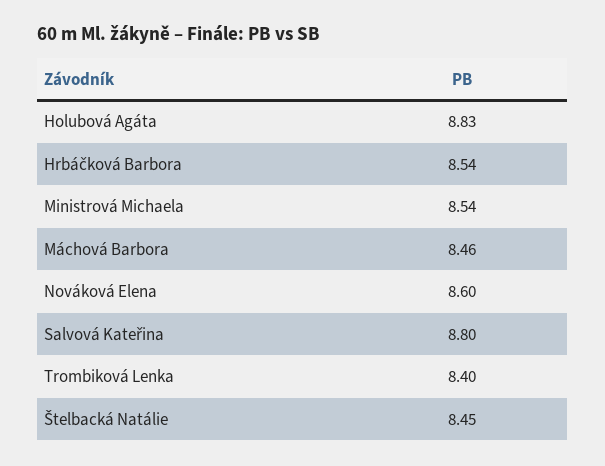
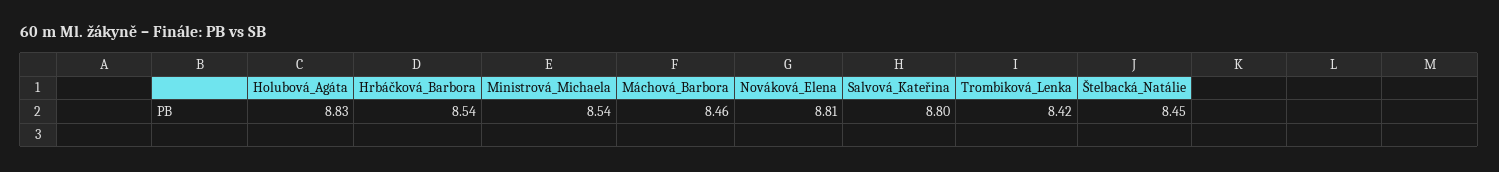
Nováková Elena: 8.6 -> 8.81
Trombiková Lenka: 8.4 -> 8.42

